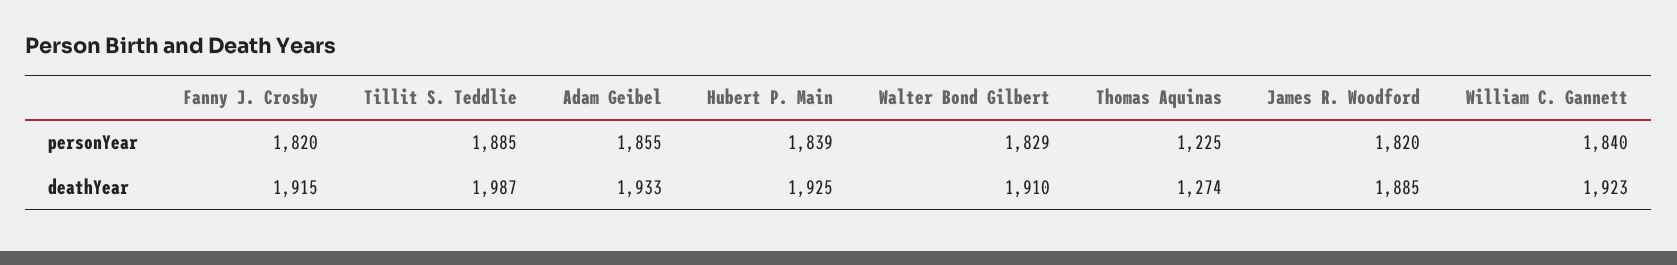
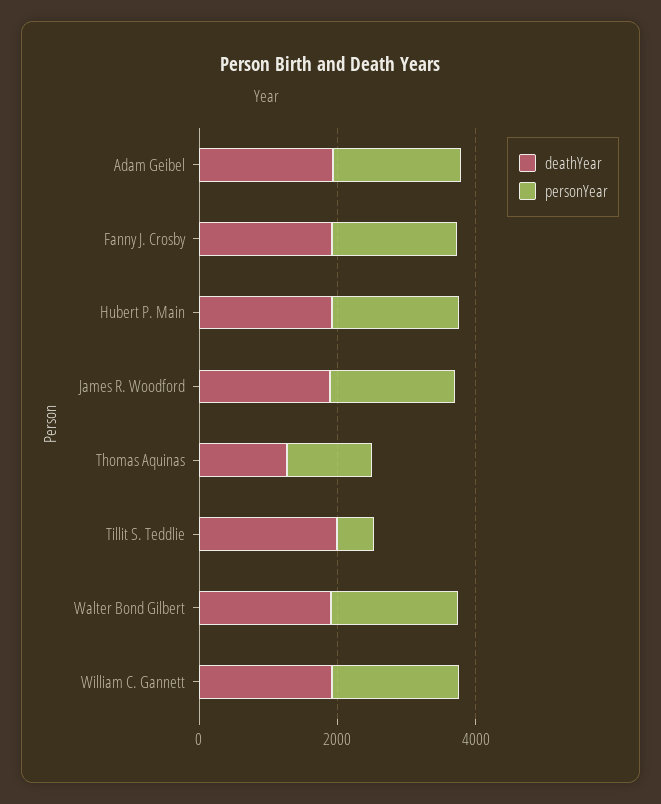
personYear, Tillit S. Teddlie: 1885 -> 500

